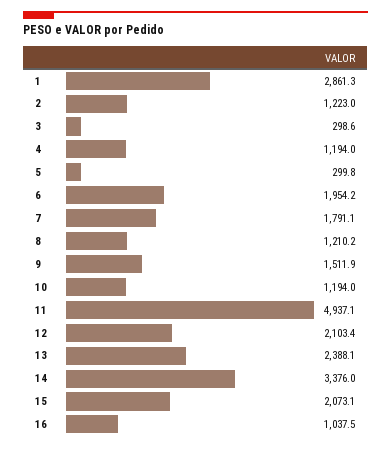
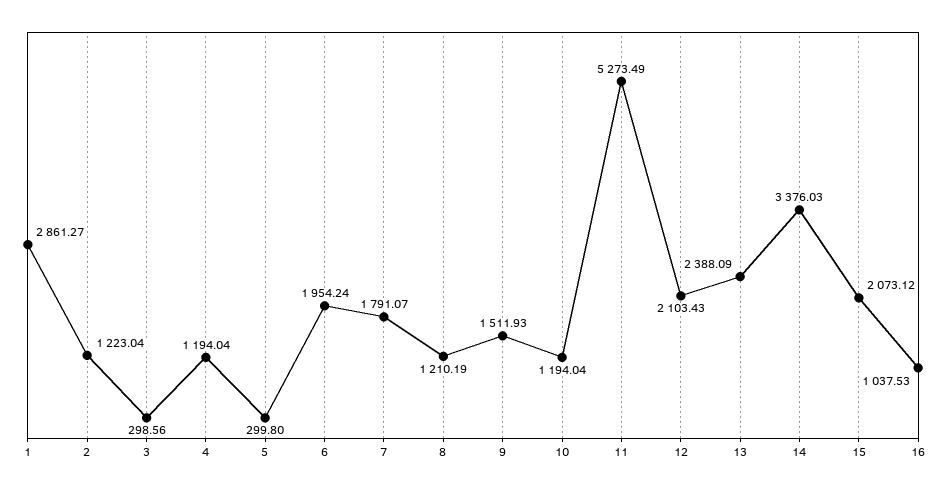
11: 4937.1 -> 5273.49

